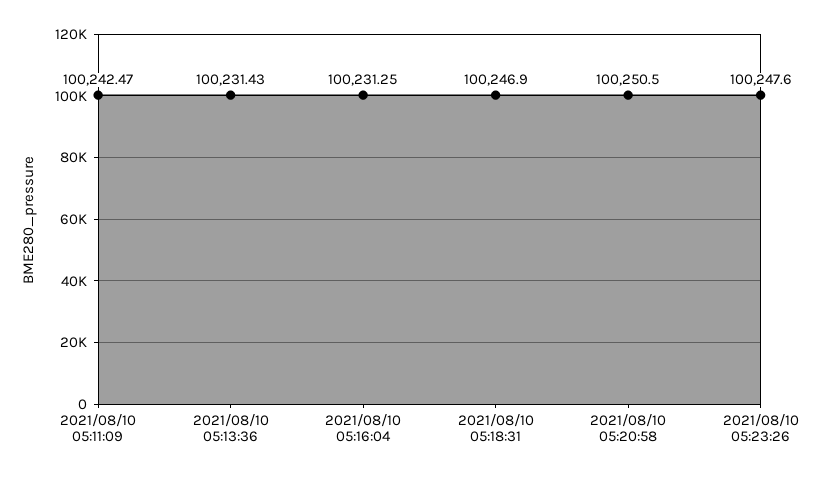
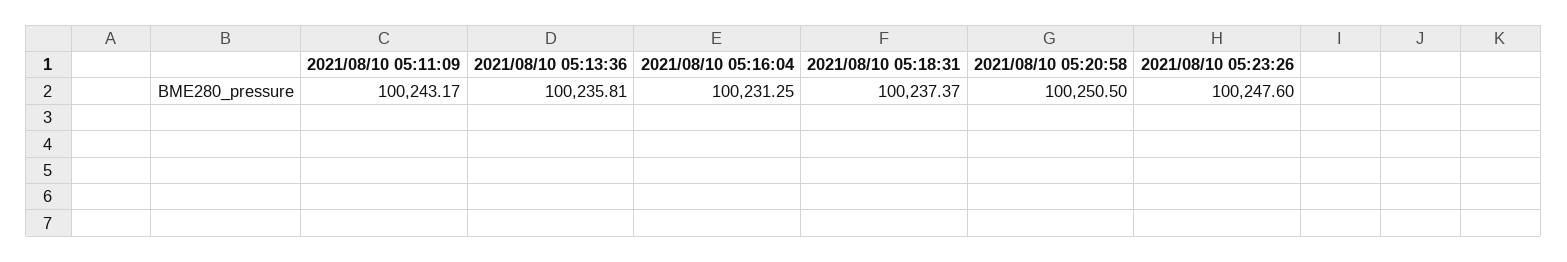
2021/08/10 05:11:09: 100242.47 -> 100243.17
2021/08/10 05:13:36: 100231.43 -> 100235.81
2021/08/10 05:18:31: 100246.9 -> 100237.37

